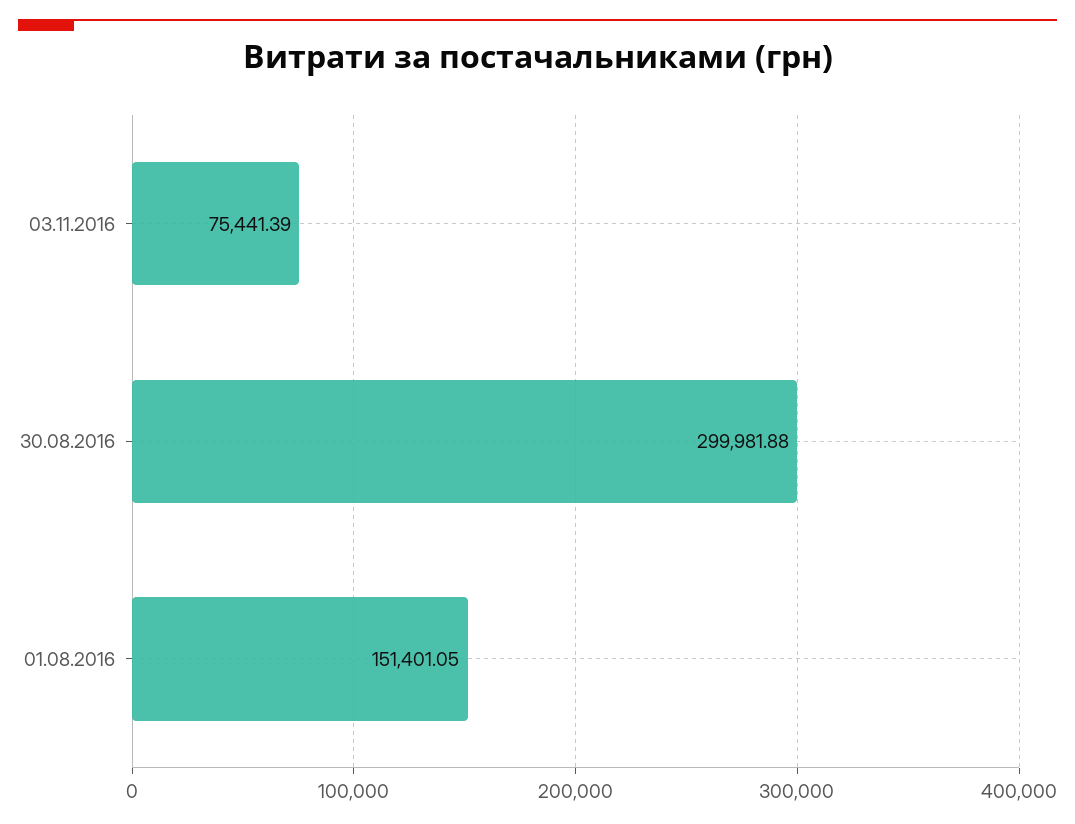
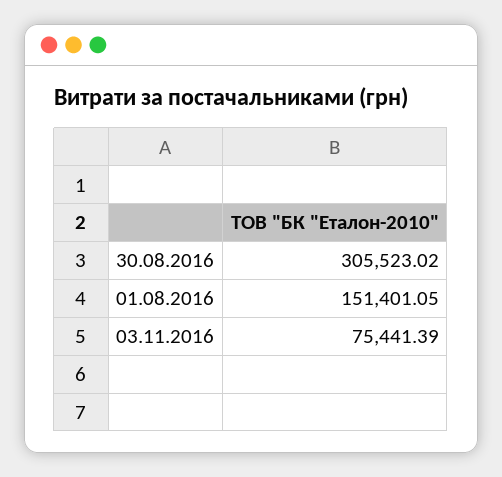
30.08.2016: 299981.88 -> 305523.02

